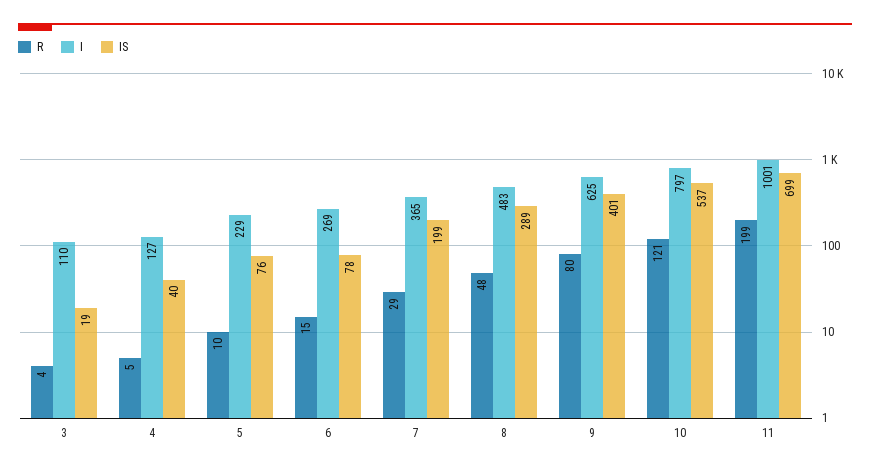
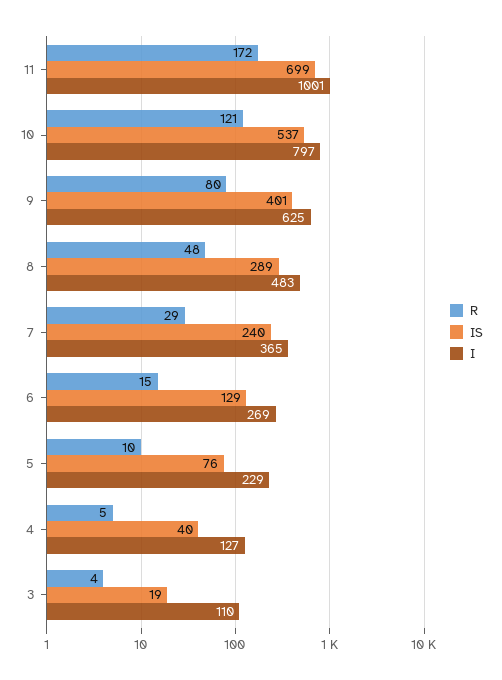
IS, 6: 78 -> 129
IS, 7: 199 -> 240
R, 11: 199 -> 172

